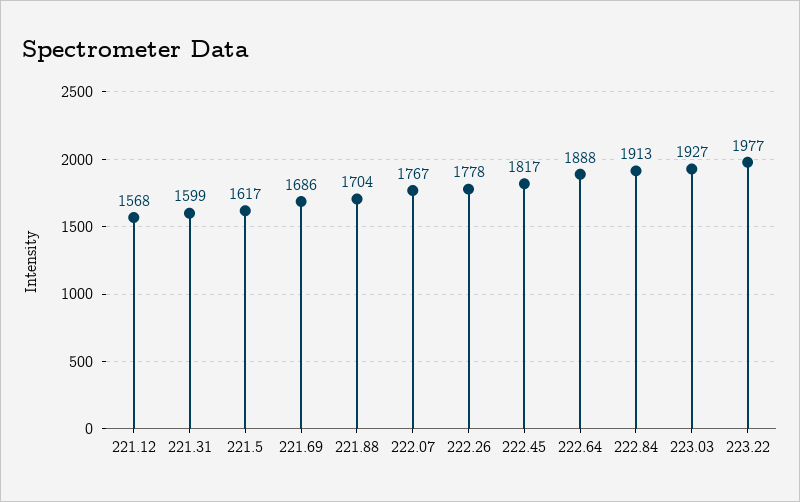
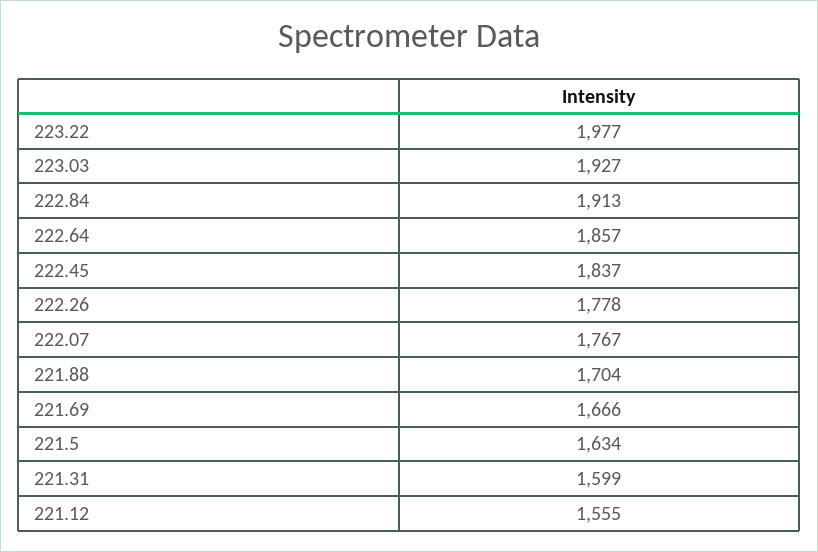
221.12: 1568 -> 1555
221.5: 1617 -> 1634
221.69: 1686 -> 1666
222.45: 1817 -> 1837
222.64: 1888 -> 1857

